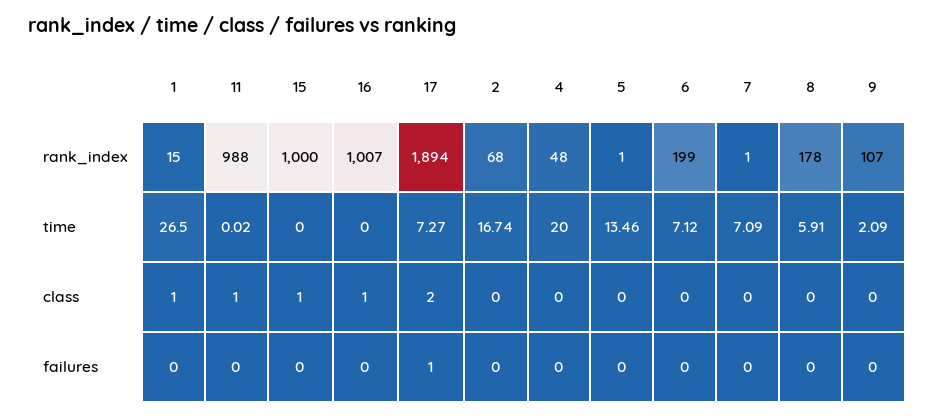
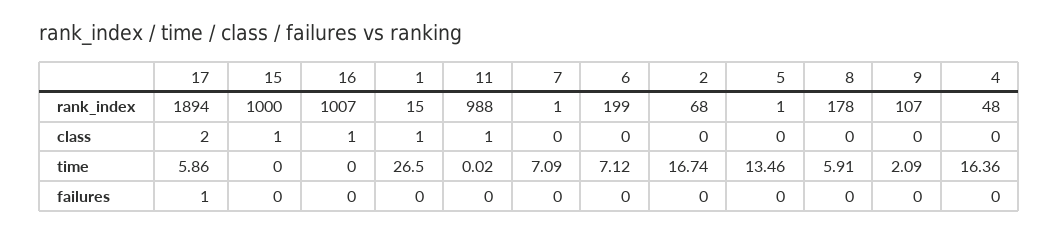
17, time: 7.27 -> 5.86
4, time: 20 -> 16.36

